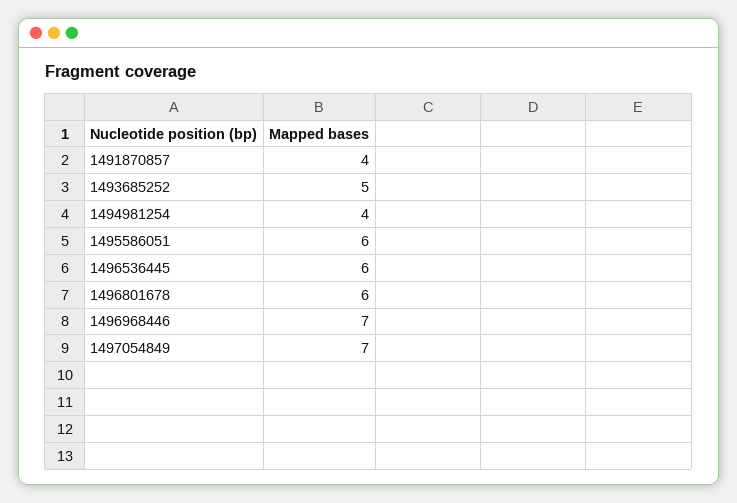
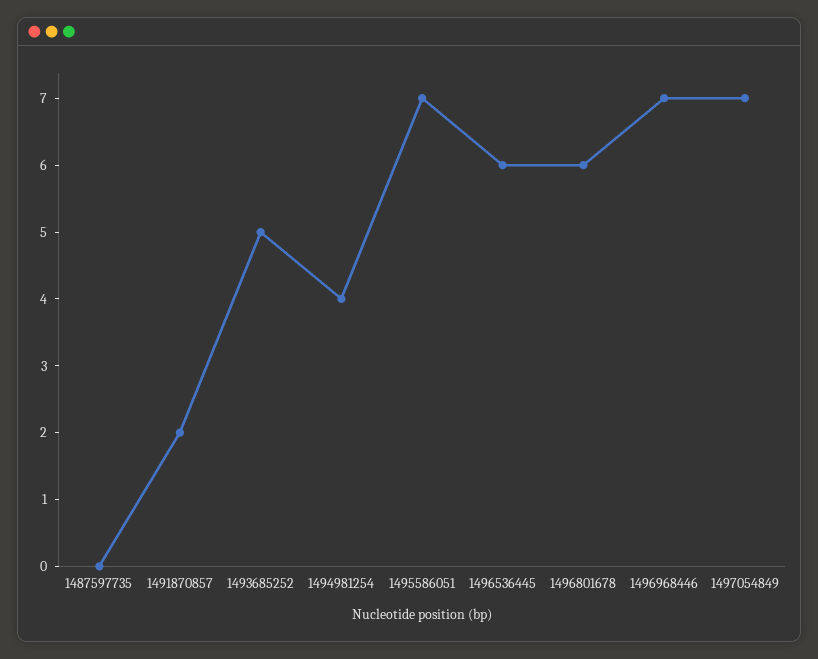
1491870857: 4 -> 2
1495586051: 6 -> 7
1487597735: none -> 0

